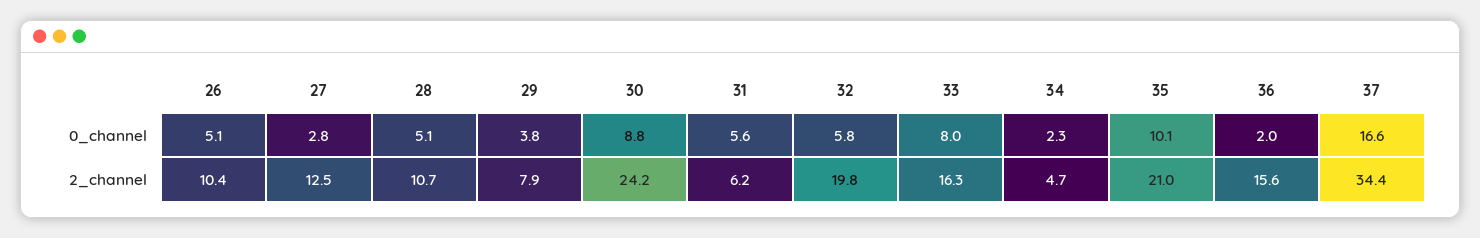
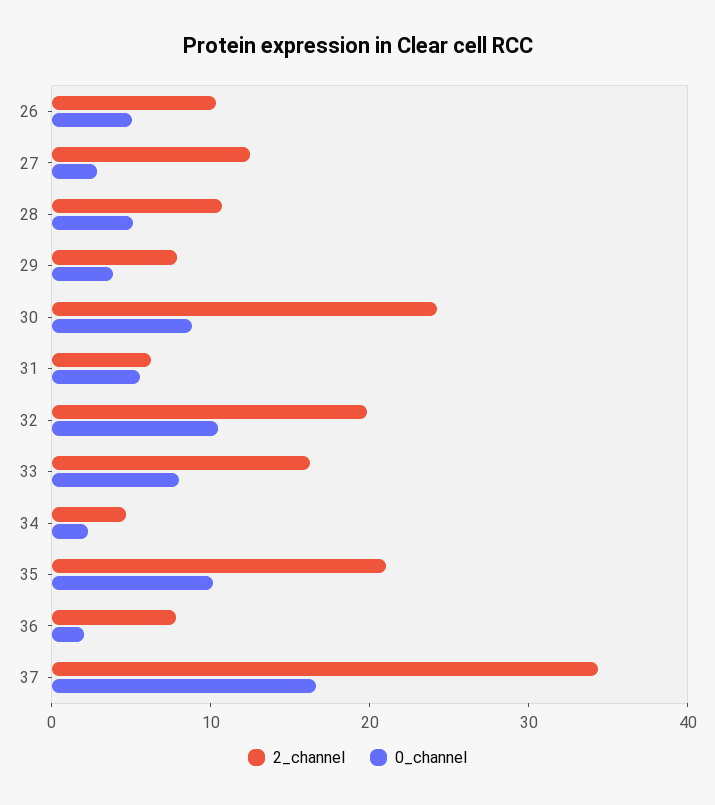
0_channel, 32: 5.8 -> 10
2_channel, 36: 15.6 -> 8

